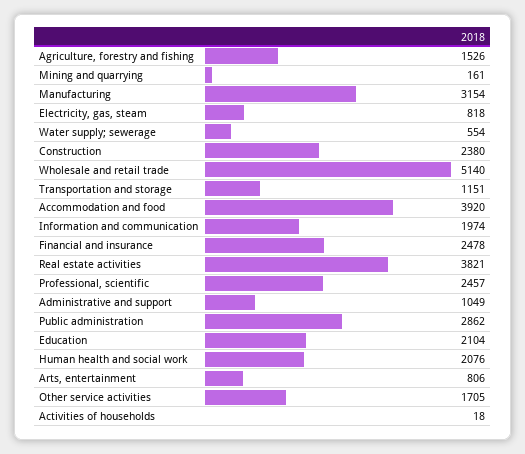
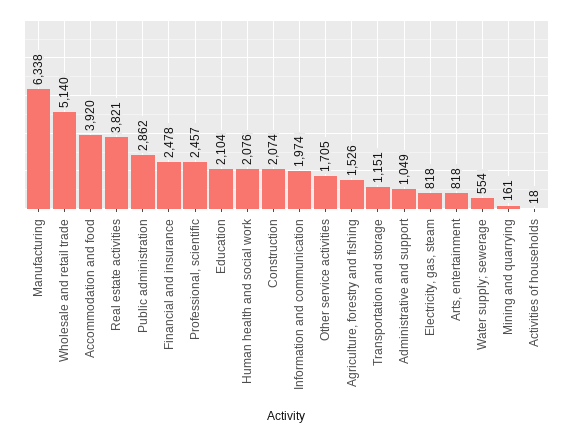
Manufacturing: 3154 -> 6338
Construction: 2380 -> 2074
Arts, entertainment: 806 -> 818

